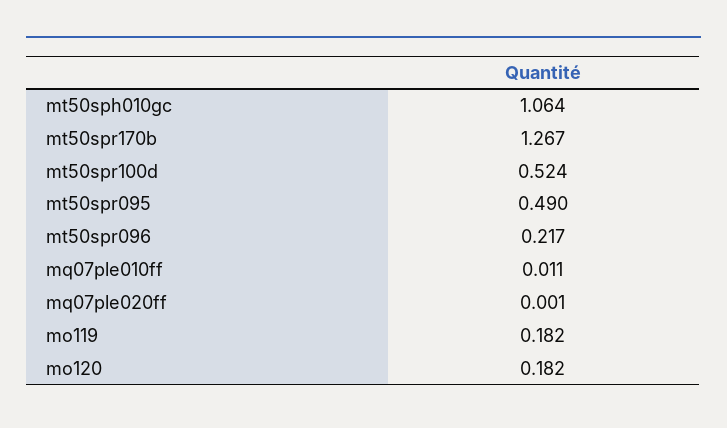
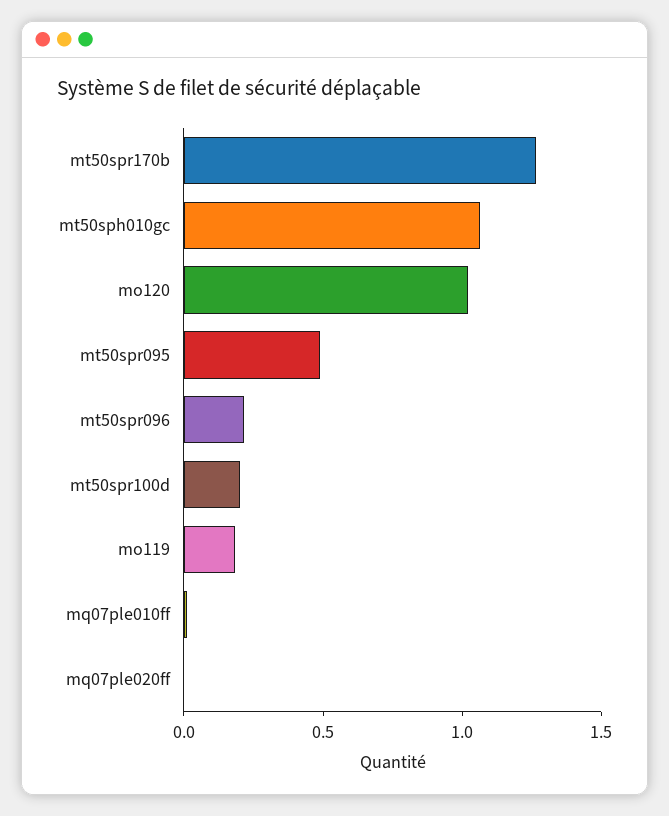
mt50spr100d: 0.524 -> 0.2
mo120: 0.182 -> 1

